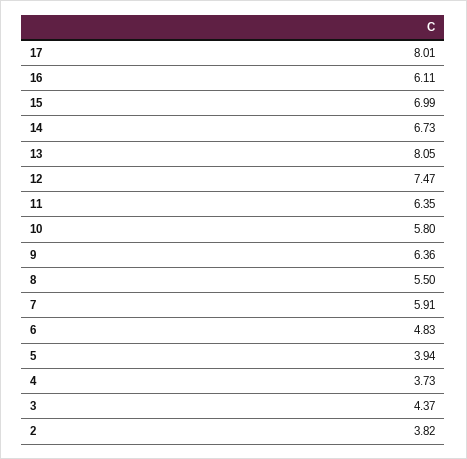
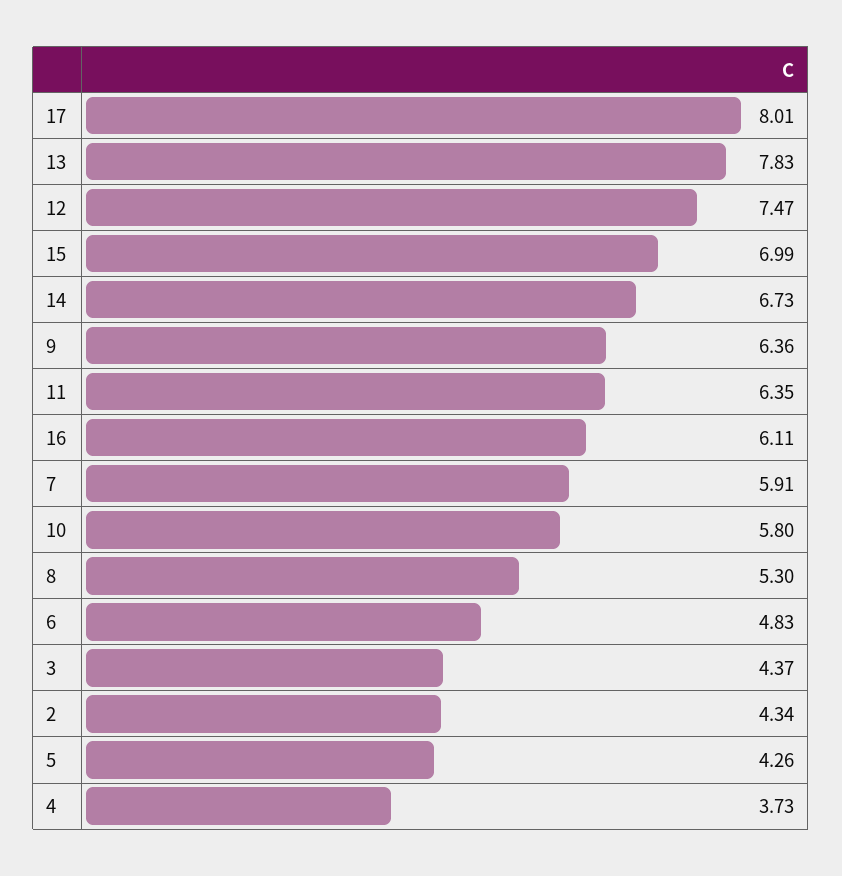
13: 8.05 -> 7.83
8: 5.5 -> 5.3
5: 3.94 -> 4.26
2: 3.82 -> 4.34

